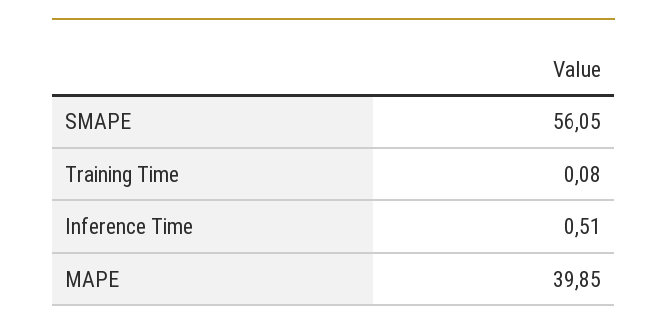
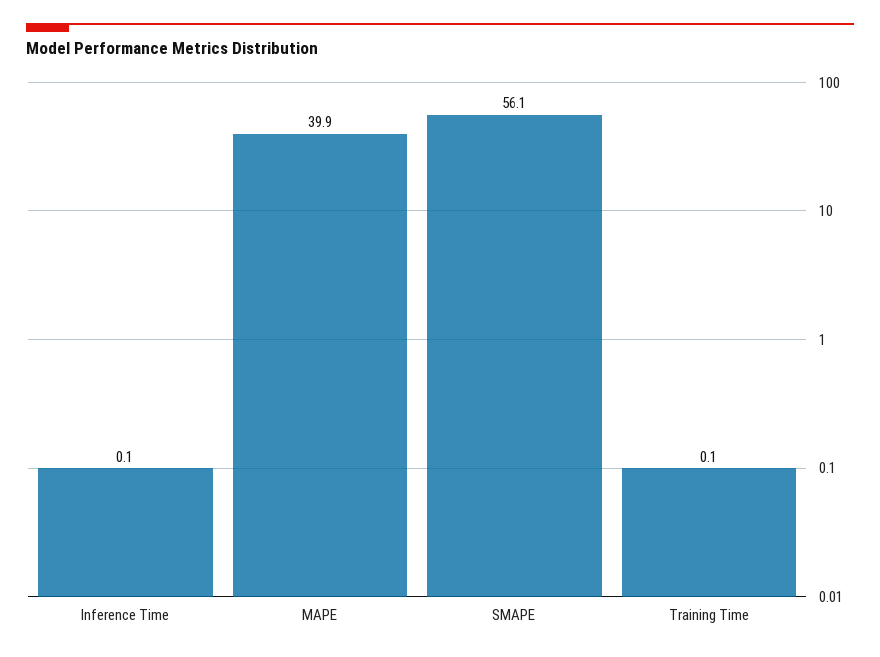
Inference Time: 0.51 -> 0.1

